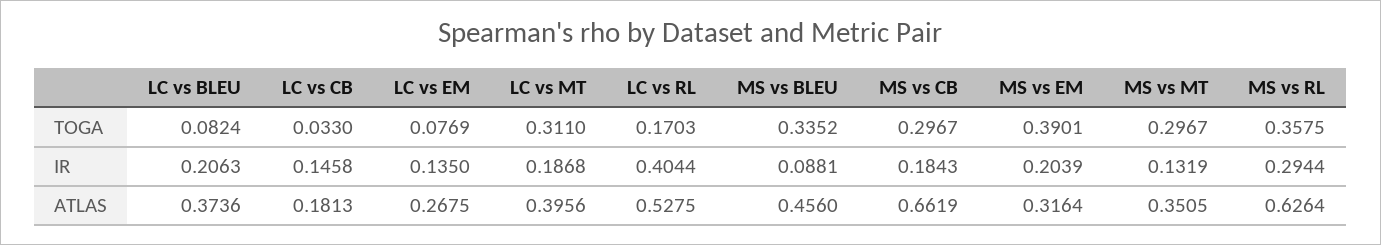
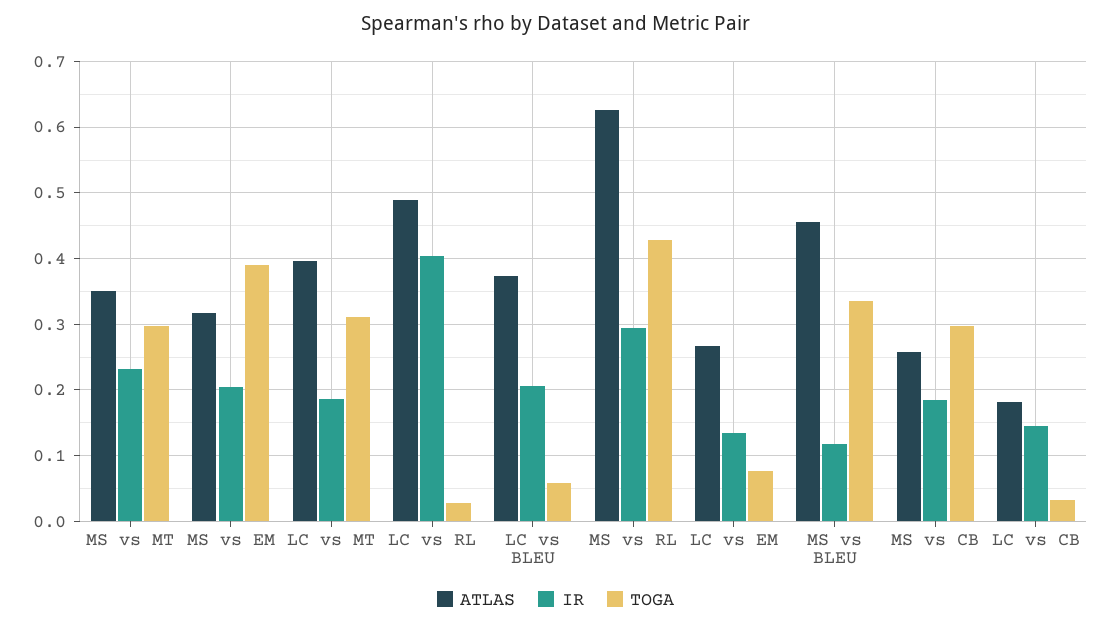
TOGA, LC vs BLEU: 0.0824 -> 0.06
TOGA, LC vs RL: 0.1703 -> 0.03
TOGA, MS vs RL: 0.3575 -> 0.43
IR, MS vs BLEU: 0.0881 -> 0.12
IR, MS vs MT: 0.1319 -> 0.23
ATLAS, LC vs RL: 0.5275 -> 0.49
ATLAS, MS vs CB: 0.6619 -> 0.26

